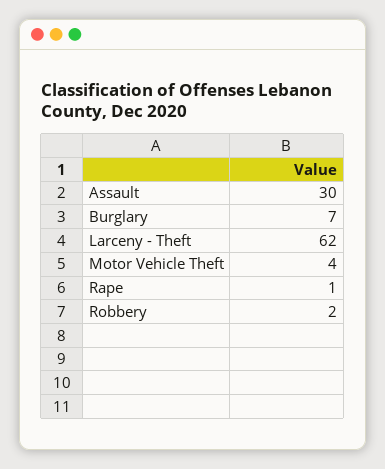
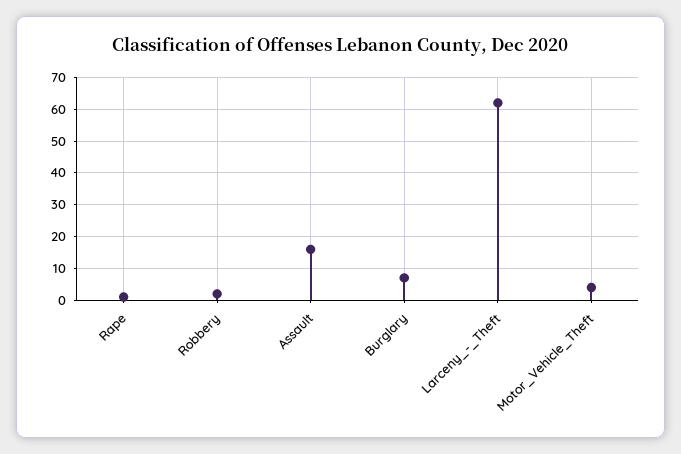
Assault: 30 -> 15

